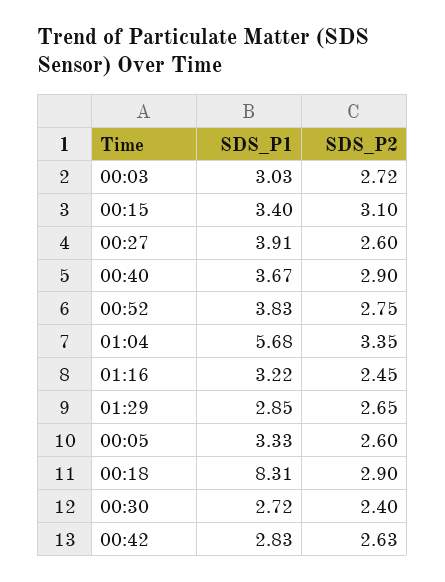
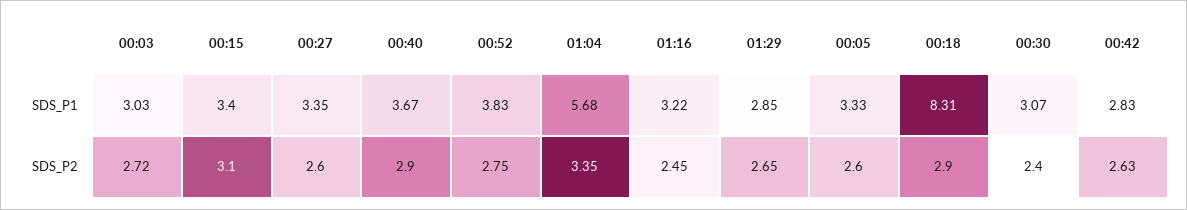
SDS_P1, 00:27: 3.91 -> 3.35
SDS_P1, 00:30: 2.72 -> 3.07

